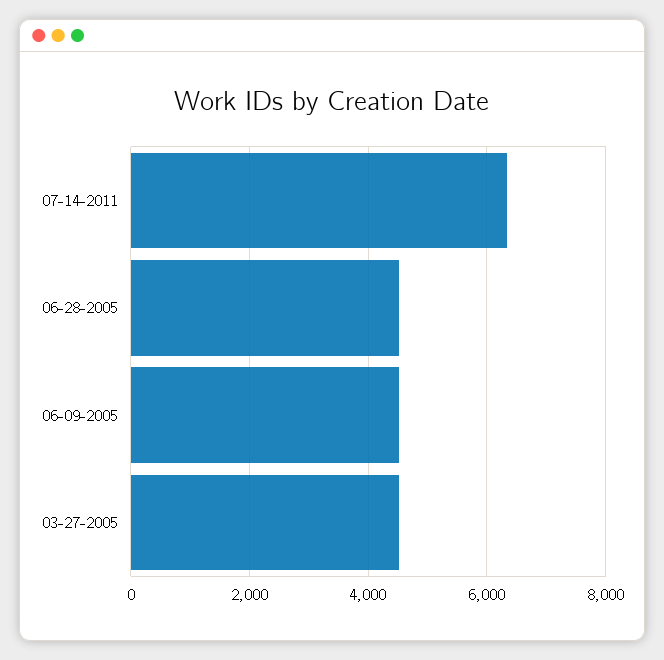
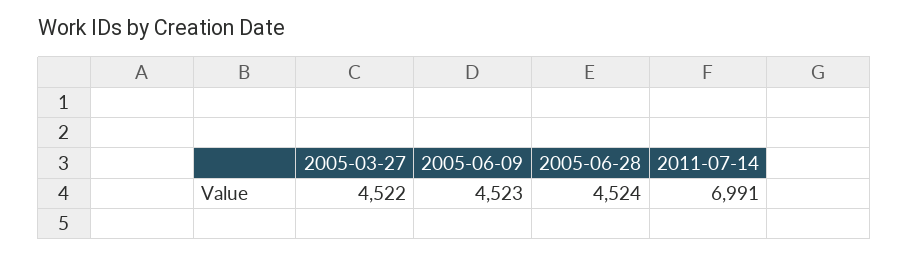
07-14-2011: 6400 -> 6991

